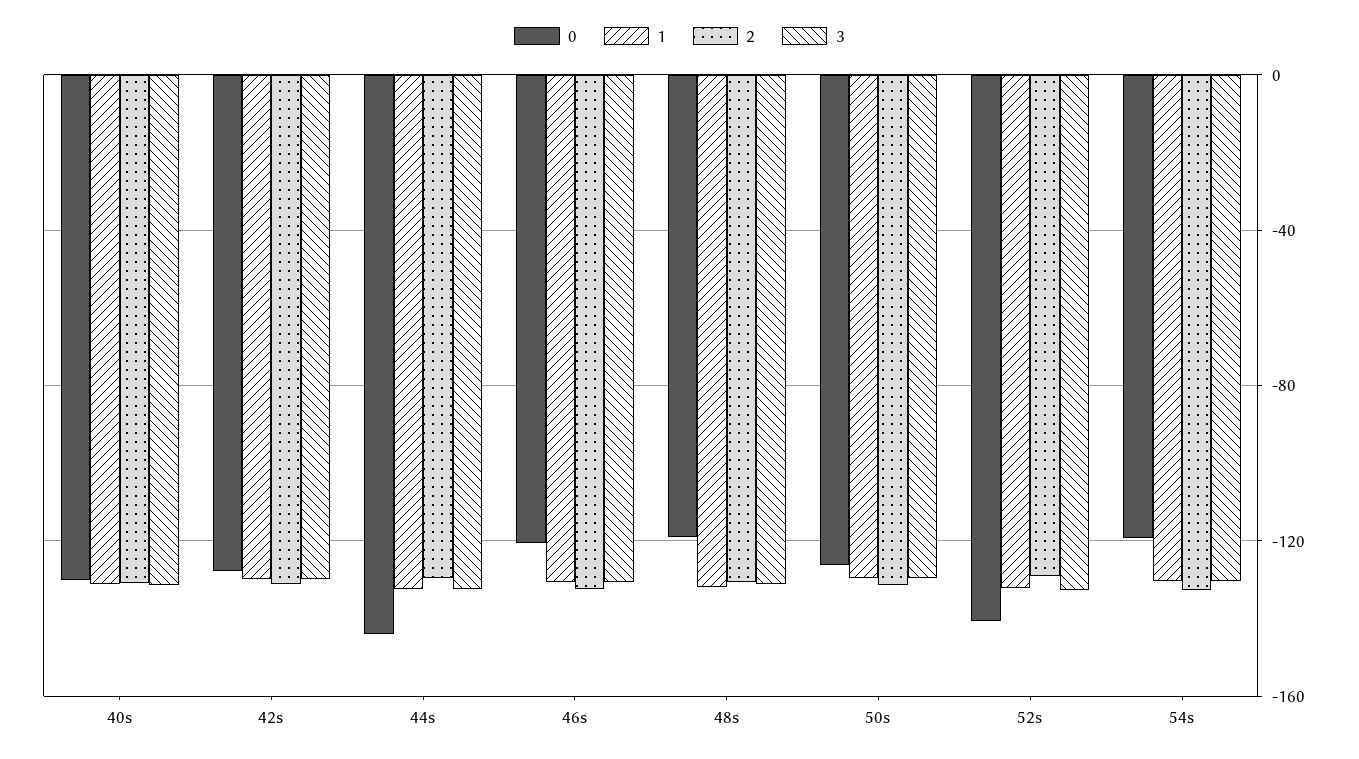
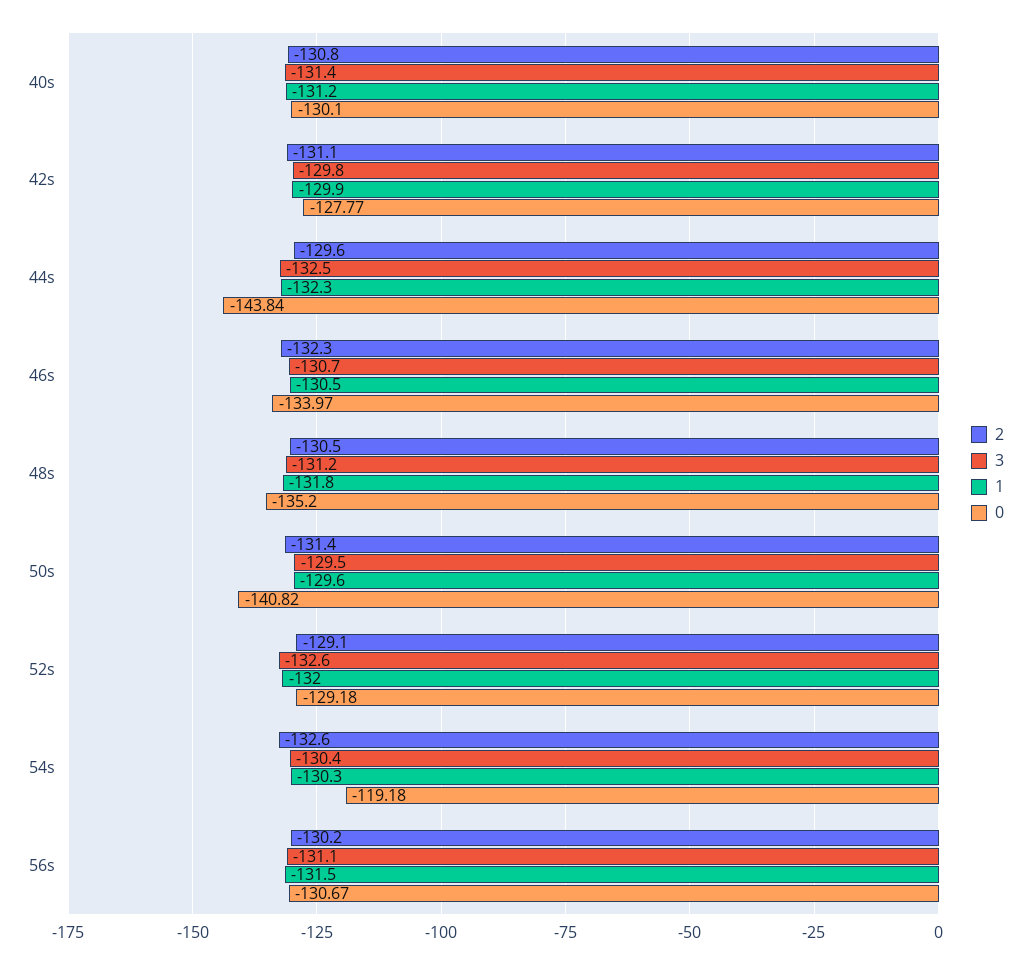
0, 46s: -120 -> -133.97
0, 48s: -120 -> -135.2
0, 50s: -125 -> -140.82
0, 52s: -140 -> -129.18
2, 56s: none -> -130.2
3, 56s: none -> -131.1
1, 56s: none -> -131.5
0, 56s: none -> -130.67

